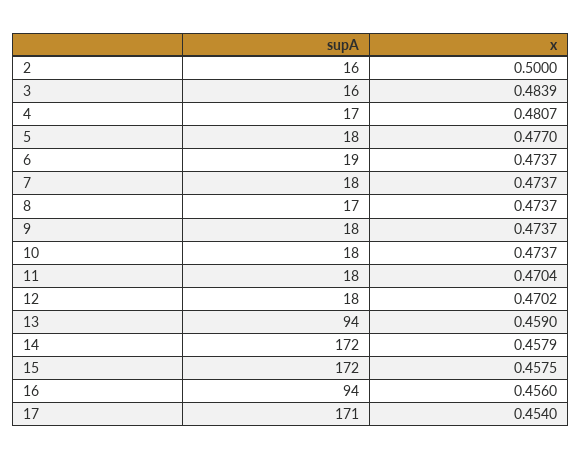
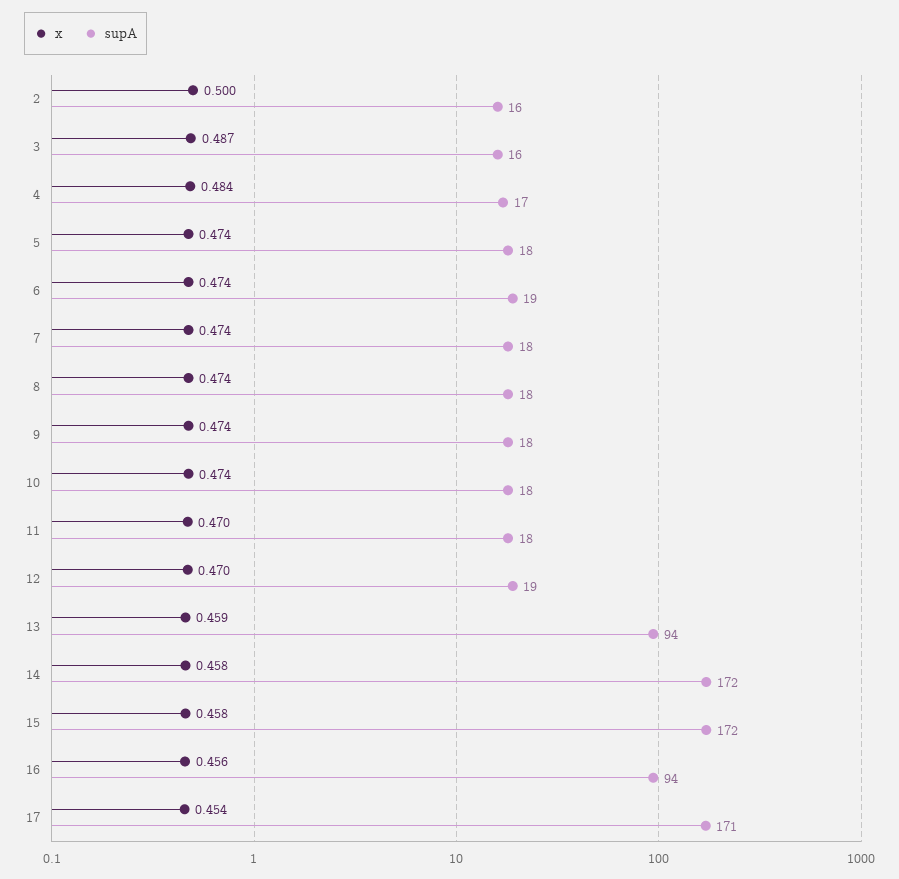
x, 3: 0.4839 -> 0.487
x, 4: 0.4807 -> 0.484
x, 5: 0.477 -> 0.474
supA, 8: 17 -> 18
supA, 12: 18 -> 19

